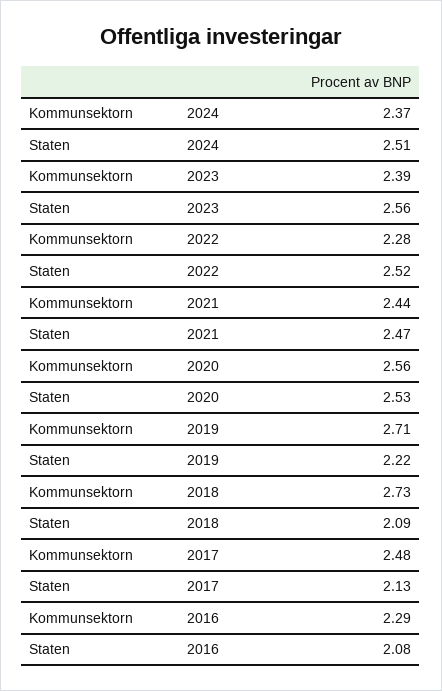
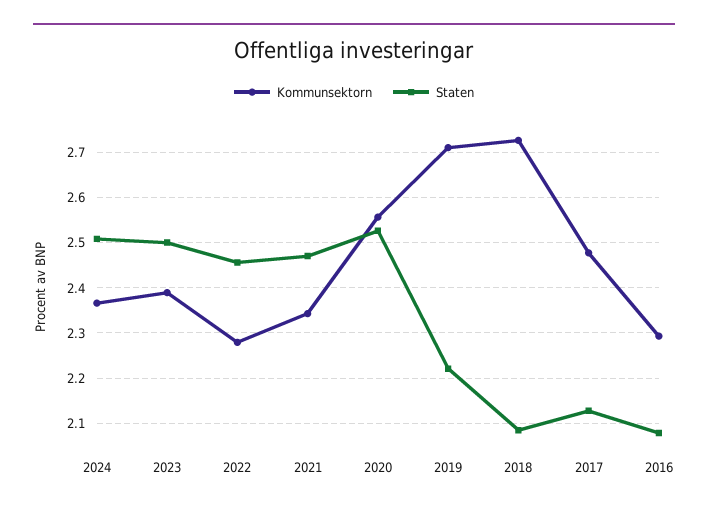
Staten, 2023: 2.56 -> 2.5
Staten, 2022: 2.52 -> 2.46
Kommunsektorn, 2021: 2.44 -> 2.34

